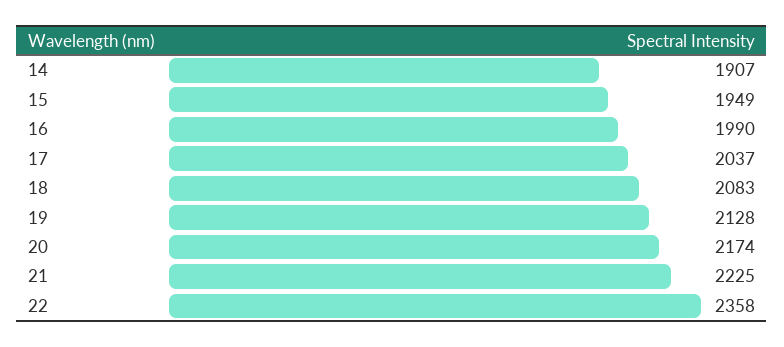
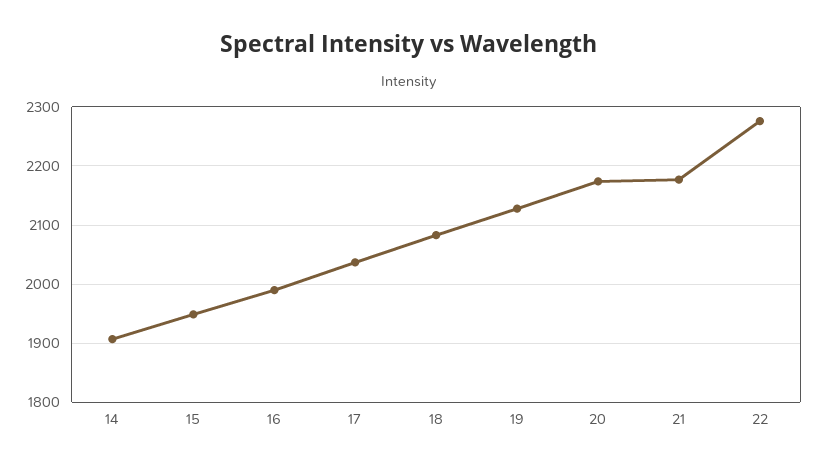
21: 2225 -> 2180
22: 2358 -> 2280

